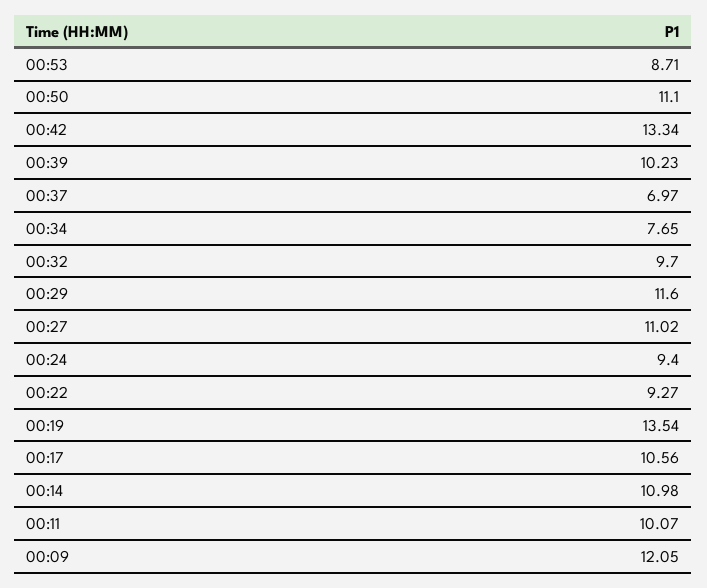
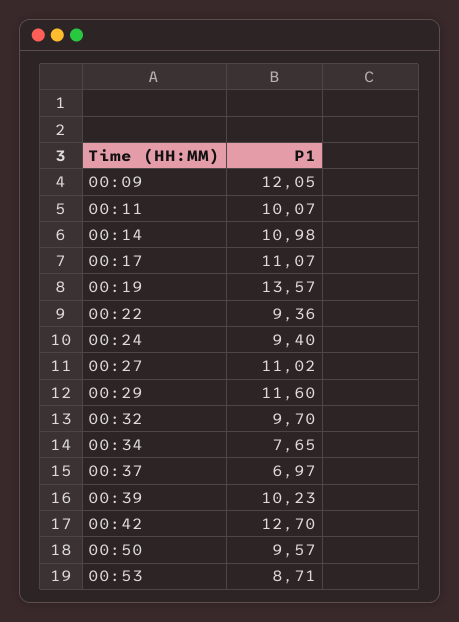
00:50: 11.1 -> 9.57
00:42: 13.34 -> 12.7
00:22: 9.27 -> 9.36
00:19: 13.54 -> 13.57
00:17: 10.56 -> 11.07

